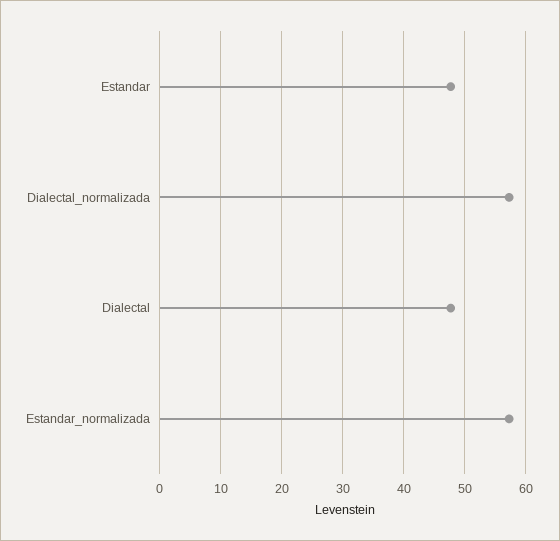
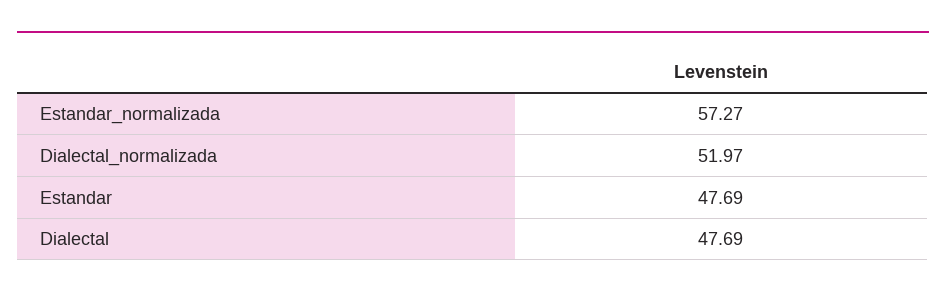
Dialectal_normalizada: 57 -> 51.97

